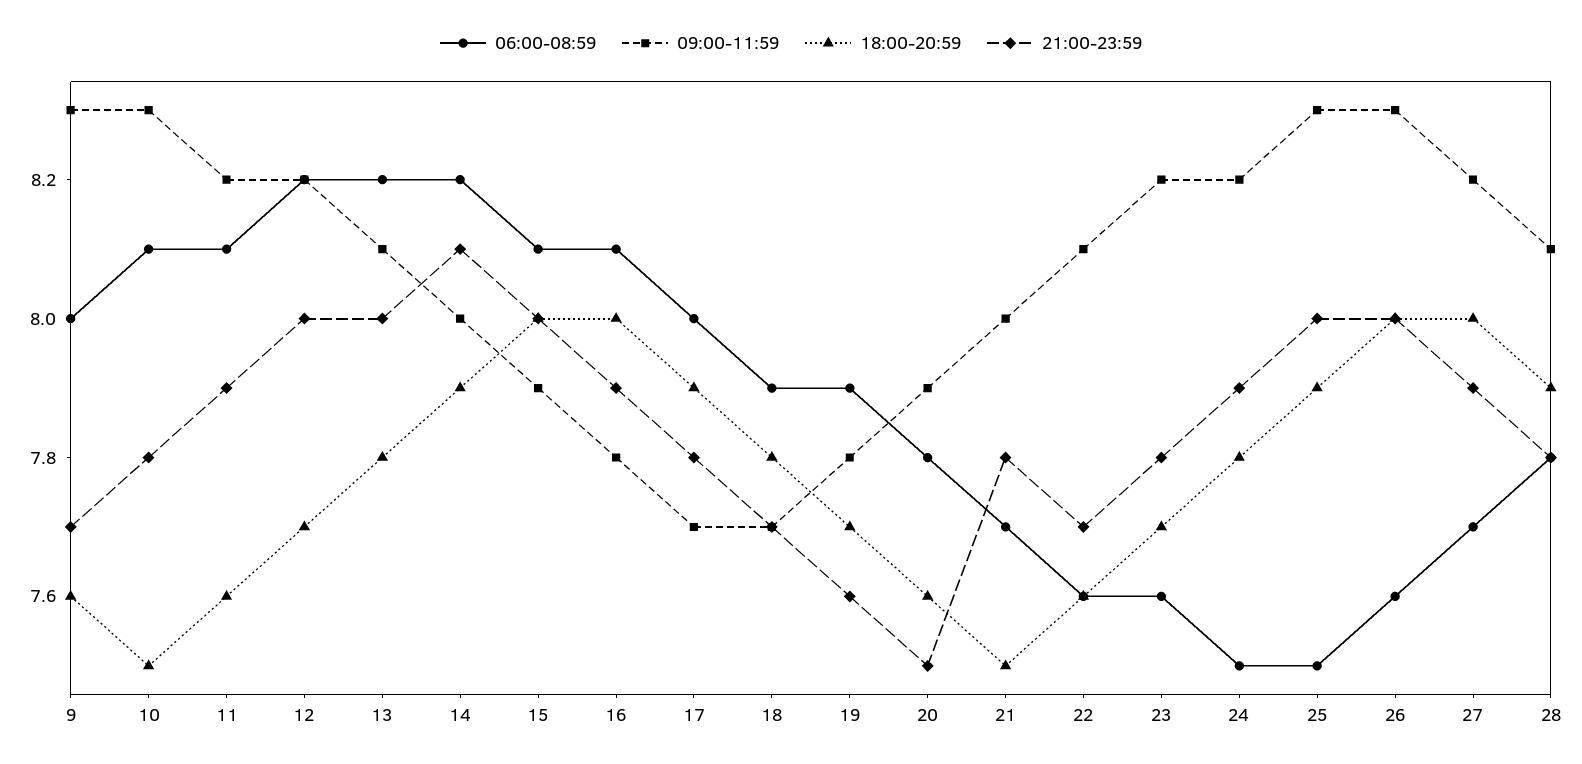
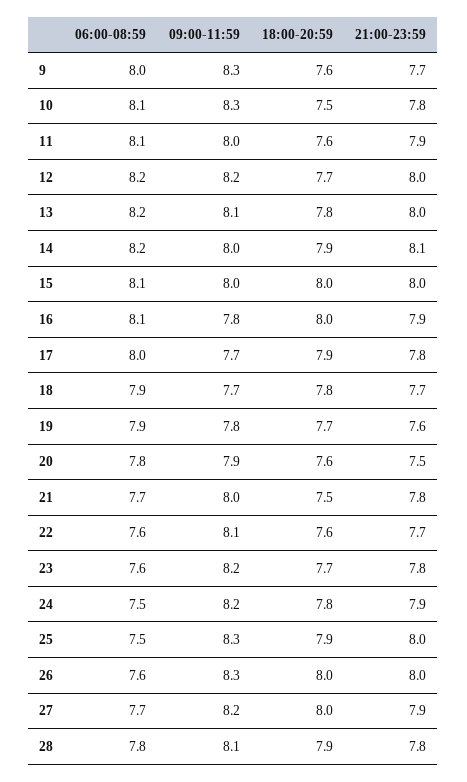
09:00-11:59, 11: 8.2 -> 8
09:00-11:59, 15: 7.9 -> 8

